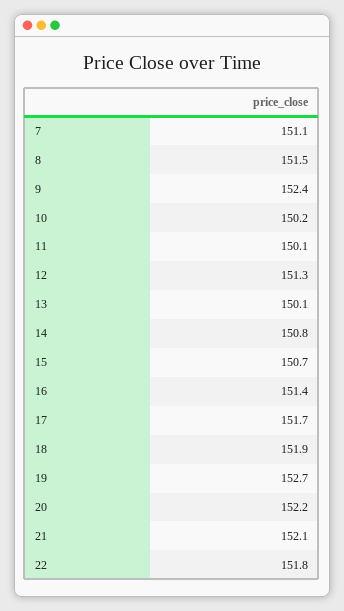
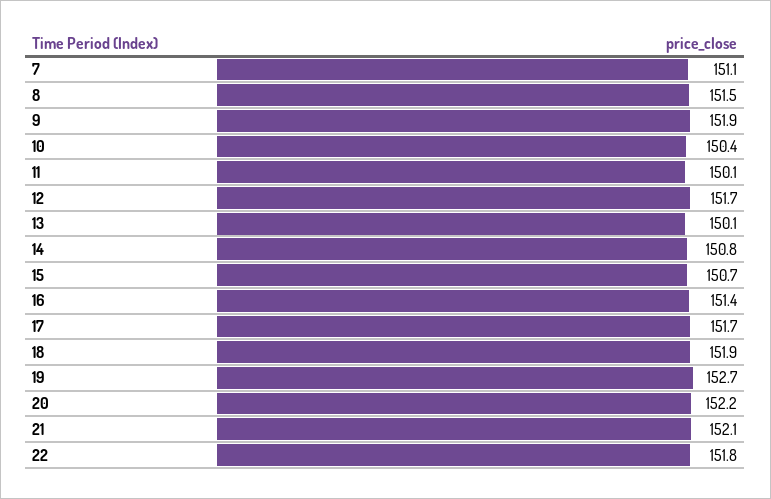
9: 152.4 -> 151.9
10: 150.2 -> 150.4
12: 151.3 -> 151.7

